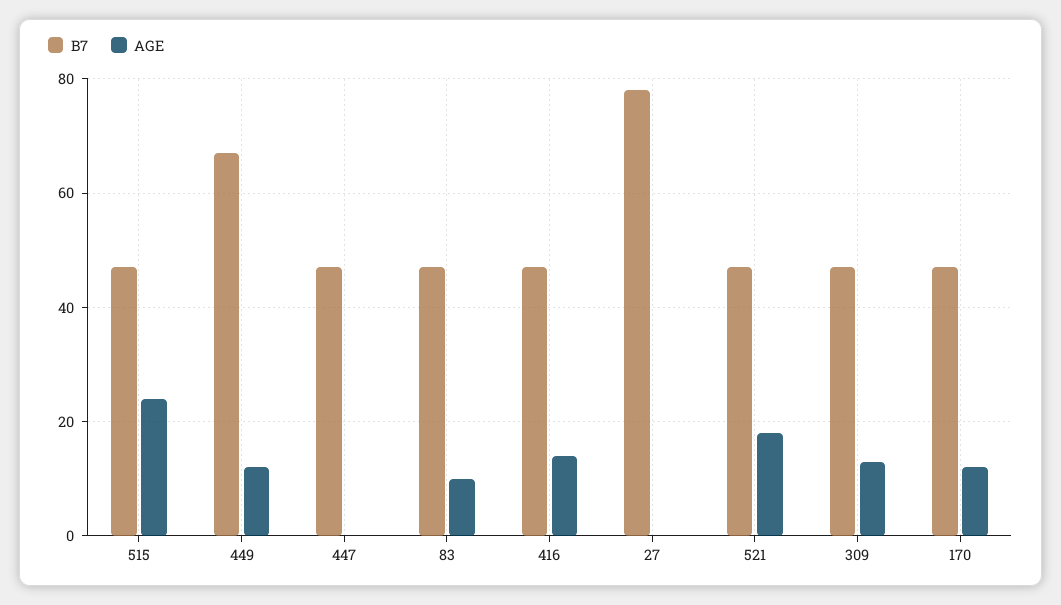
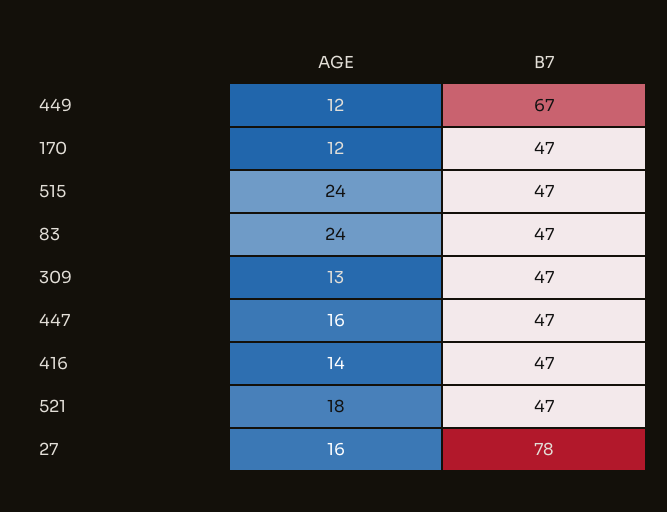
AGE, 447: 0 -> 16
AGE, 83: 10 -> 24
AGE, 27: 0 -> 16

